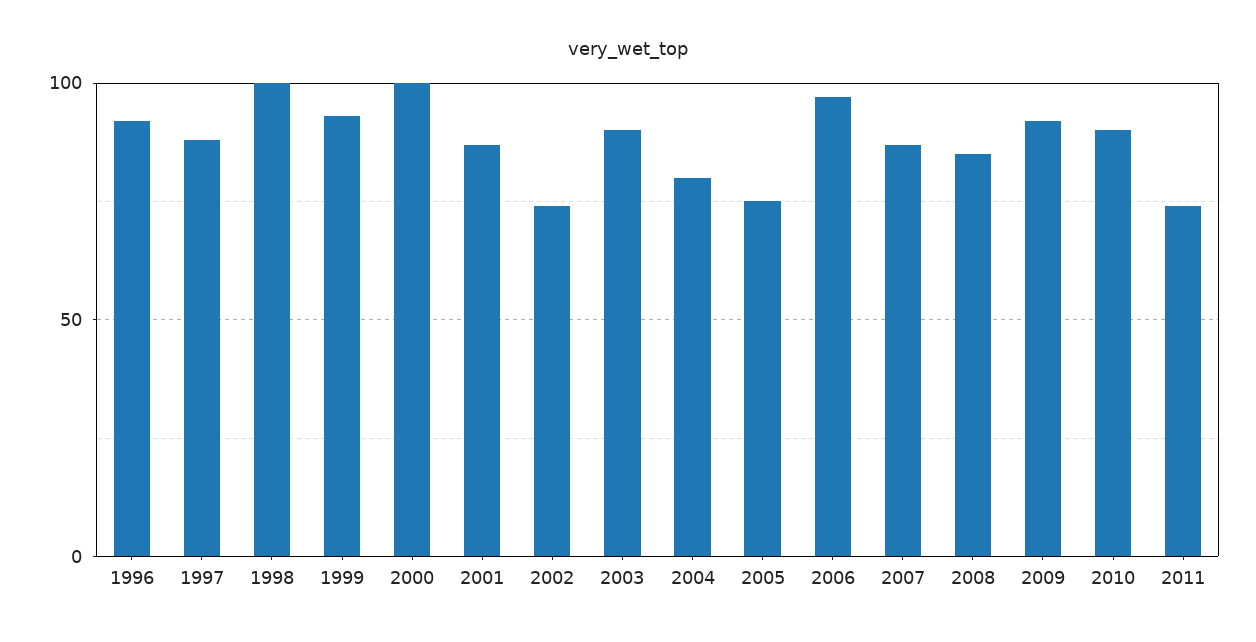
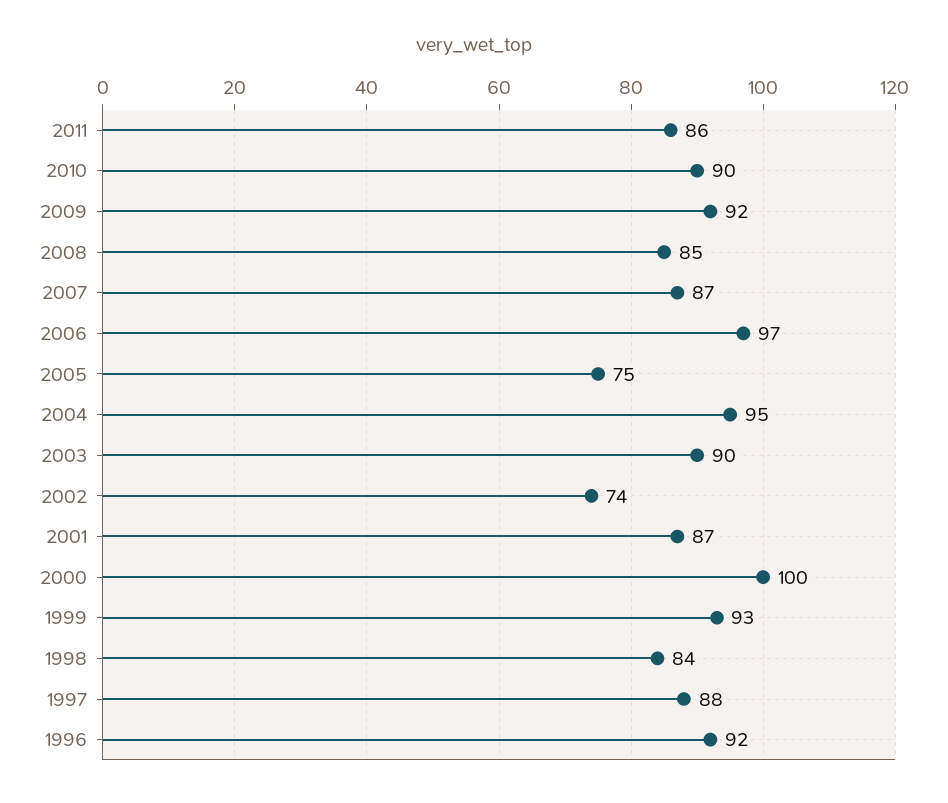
1998: 100 -> 84
2004: 80 -> 95
2011: 75 -> 86

